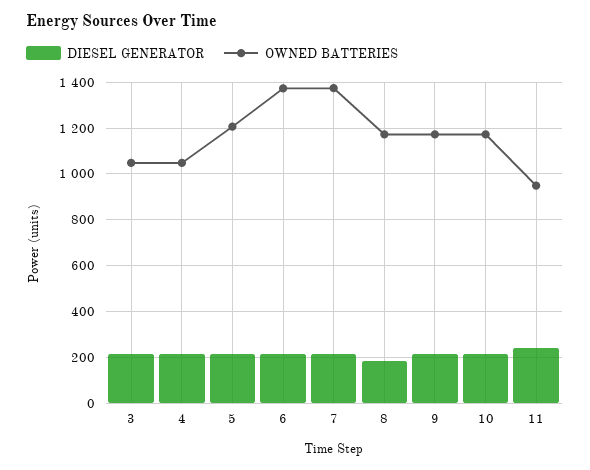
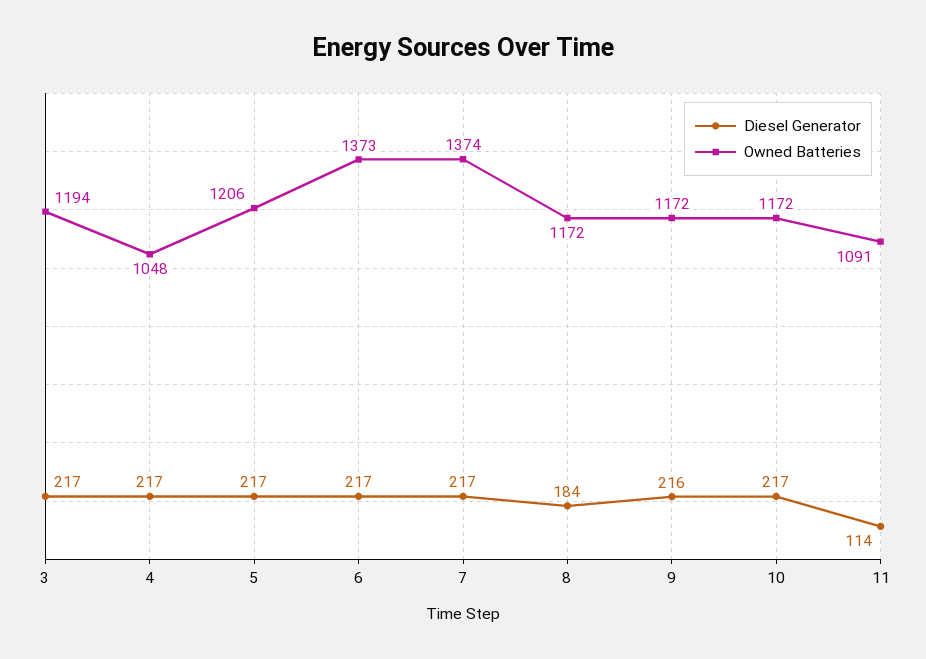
OWNED BATTERIES, 3: 1050 -> 1194
DIESEL GENERATOR, 11: 250 -> 114
OWNED BATTERIES, 11: 950 -> 1091

